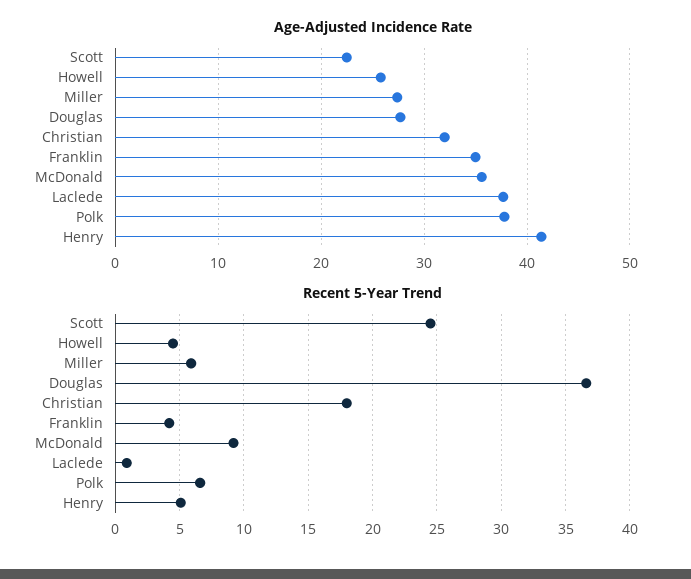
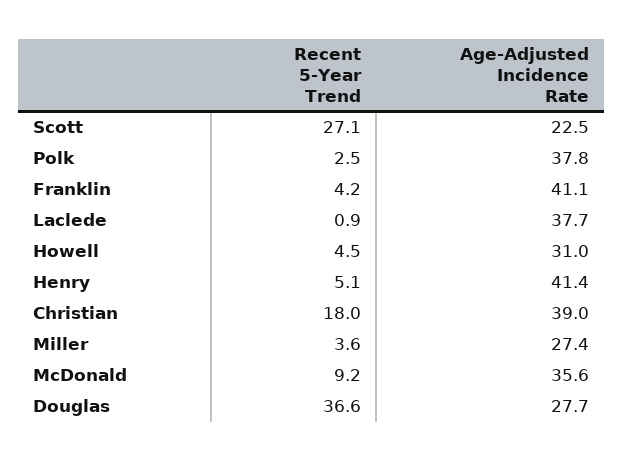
Age-Adjusted Incidence Rate, Howell: 26 -> 31
Age-Adjusted Incidence Rate, Christian: 32 -> 39
Age-Adjusted Incidence Rate, Franklin: 35 -> 41.1
Recent 5-Year Trend, Scott: 24.5 -> 27.1
Recent 5-Year Trend, Miller: 6 -> 3.6
Recent 5-Year Trend, Polk: 6.5 -> 2.5

